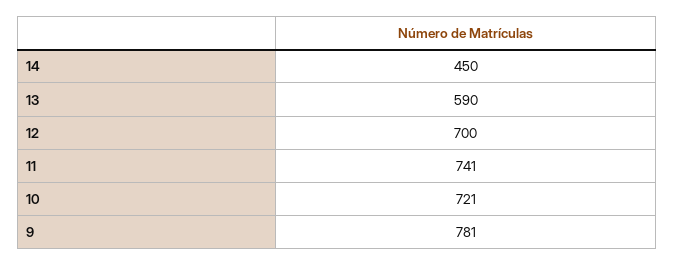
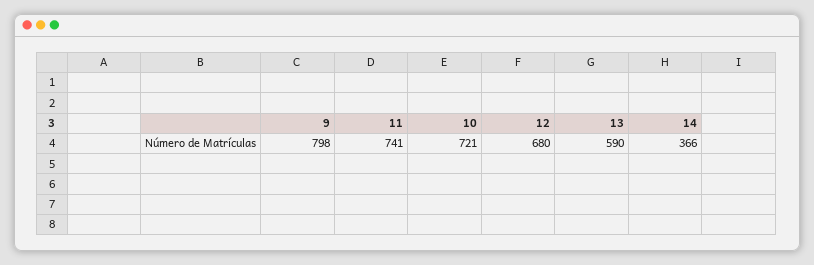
14: 450 -> 366
12: 700 -> 680
9: 781 -> 798

